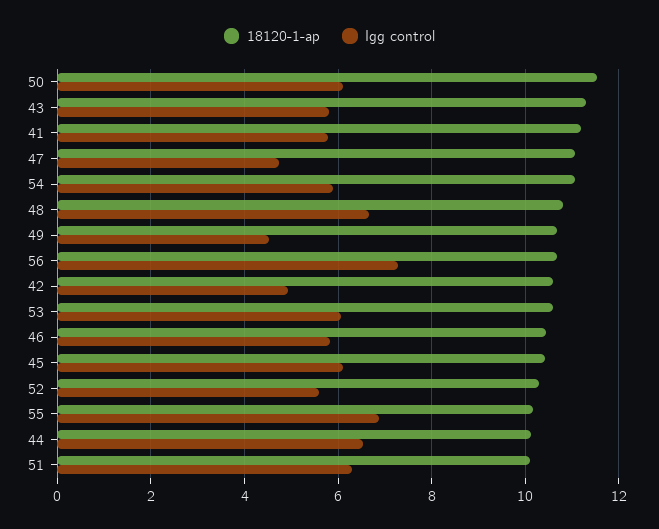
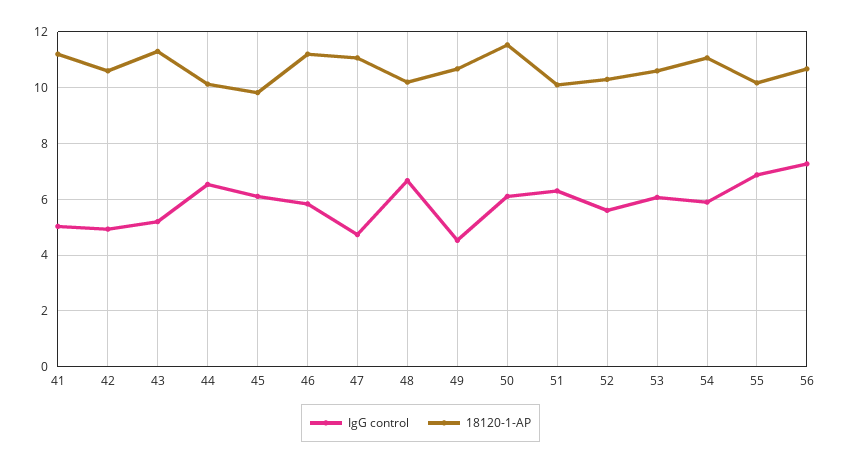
Igg control, 43: 5.8 -> 5.25
Igg control, 41: 5.8 -> 5
18120-1-ap, 48: 10.8 -> 10.25
18120-1-ap, 46: 10.4 -> 11.25
18120-1-ap, 45: 10.4 -> 9.75

